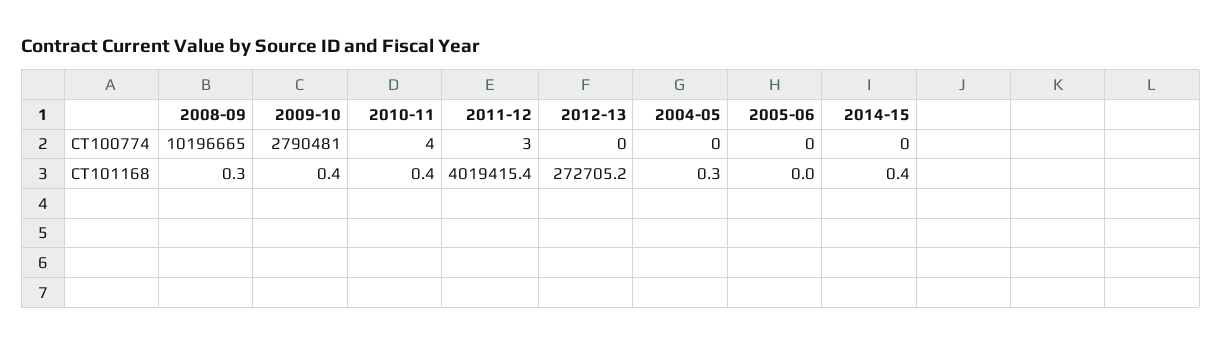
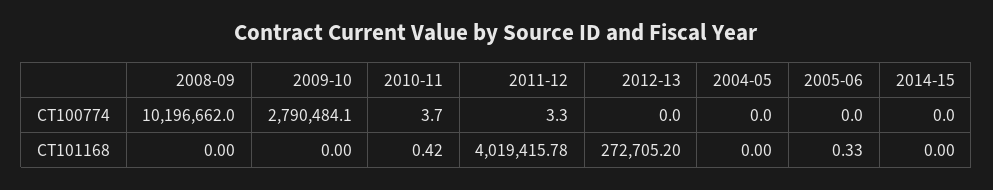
2008-09, CT100774: 10196665 -> 10196662
2009-10, CT100774: 2790481 -> 2790484.1
2008-09, CT101168: 0.3 -> 0
2009-10, CT101168: 0.4 -> 0
2011-12, CT101168: 4019415.4 -> 4019415.78
2004-05, CT101168: 0.3 -> 0
2005-06, CT101168: 0 -> 0.33
2014-15, CT101168: 0.4 -> 0

